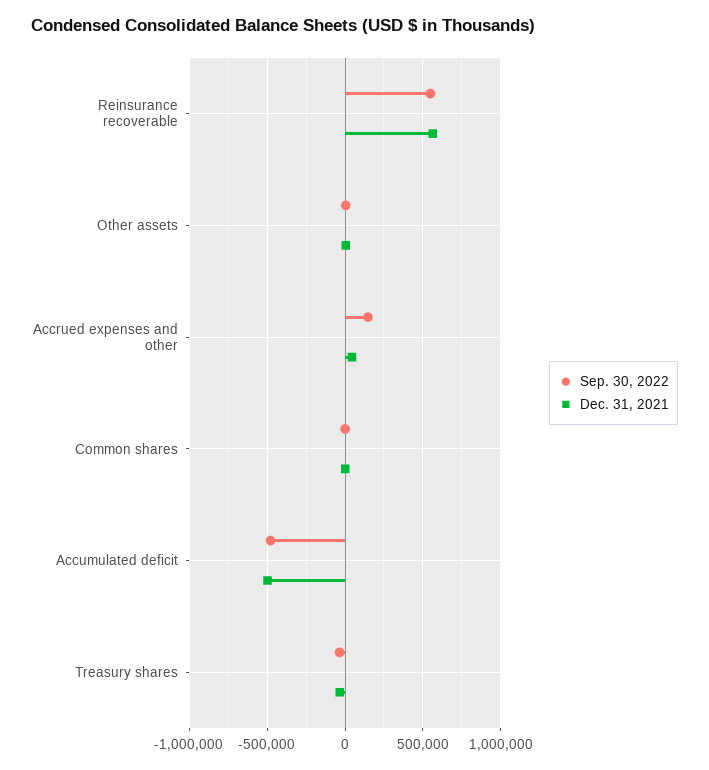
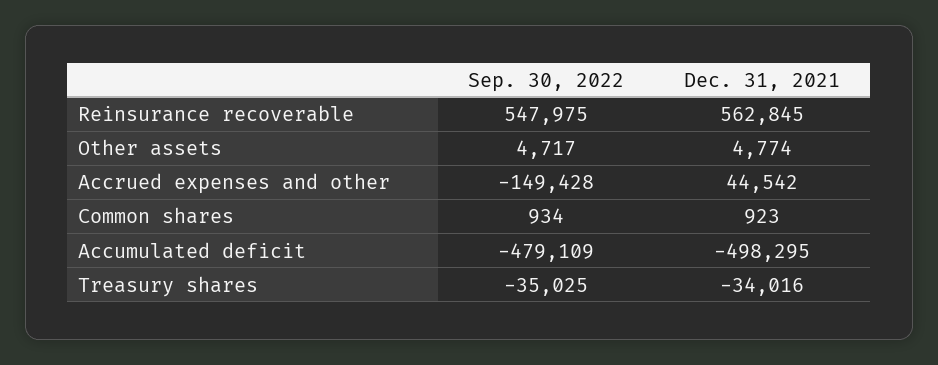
Sep. 30, 2022, Accrued expenses and other: 150000 -> -149428

